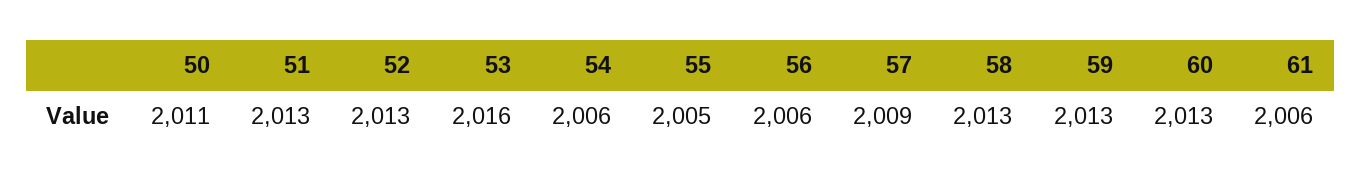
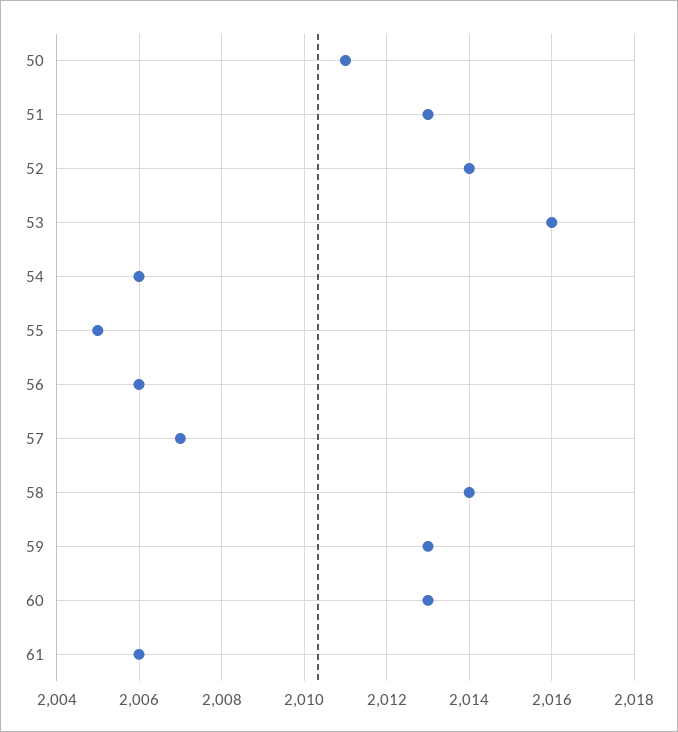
52: 2013 -> 2014
57: 2009 -> 2007
58: 2013 -> 2014

